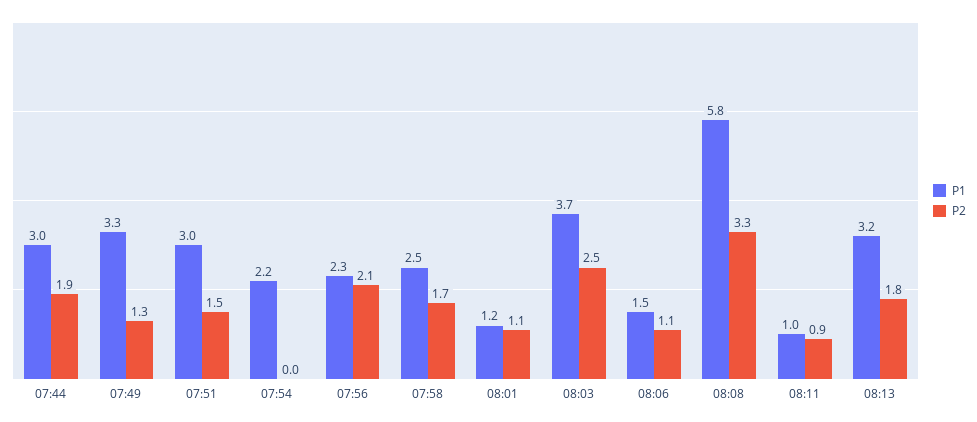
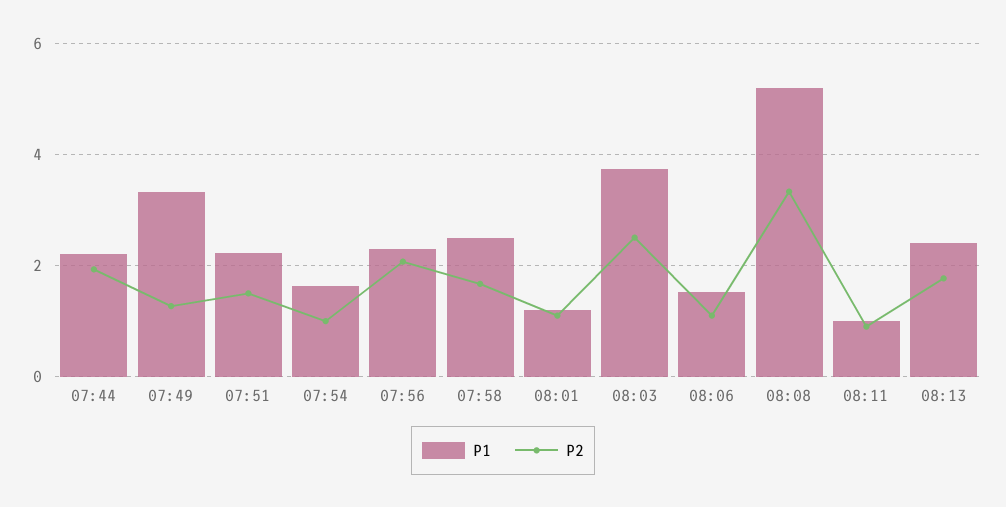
P1, 07:44: 3 -> 2.2
P1, 07:51: 3 -> 2.2
P1, 07:54: 2.2 -> 1.6
P2, 07:54: 0 -> 1
P1, 08:08: 5.8 -> 5.2
P1, 08:13: 3.2 -> 2.4

